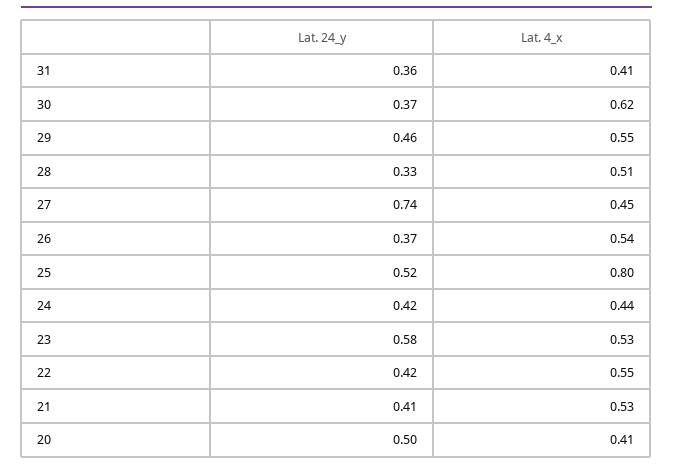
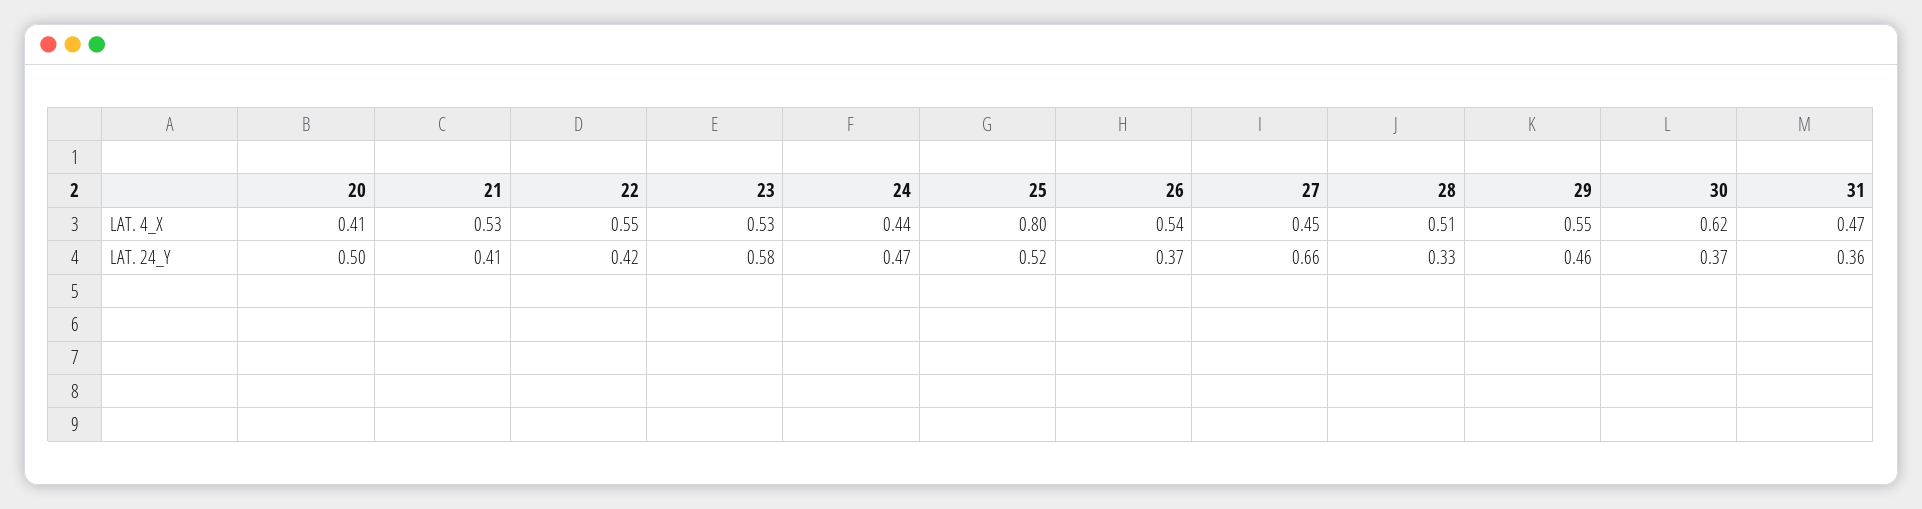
Lat. 4_x, 31: 0.41 -> 0.47
Lat. 24_y, 27: 0.74 -> 0.66
Lat. 24_y, 24: 0.42 -> 0.47

